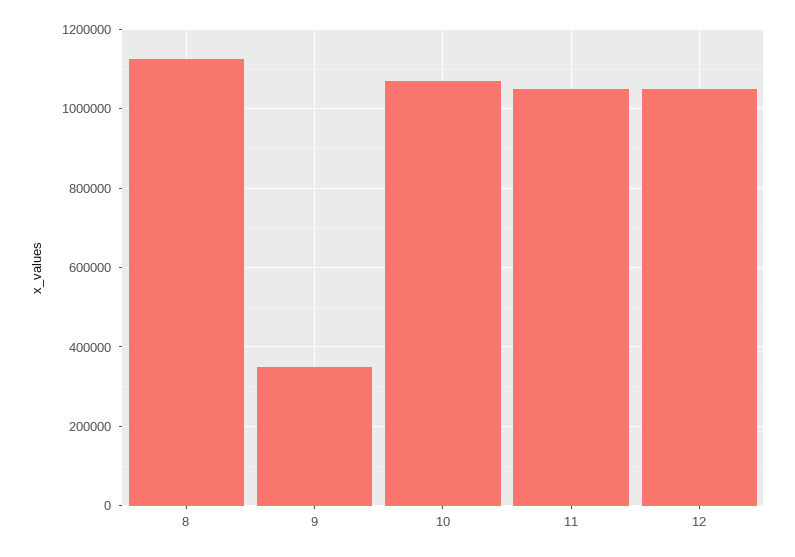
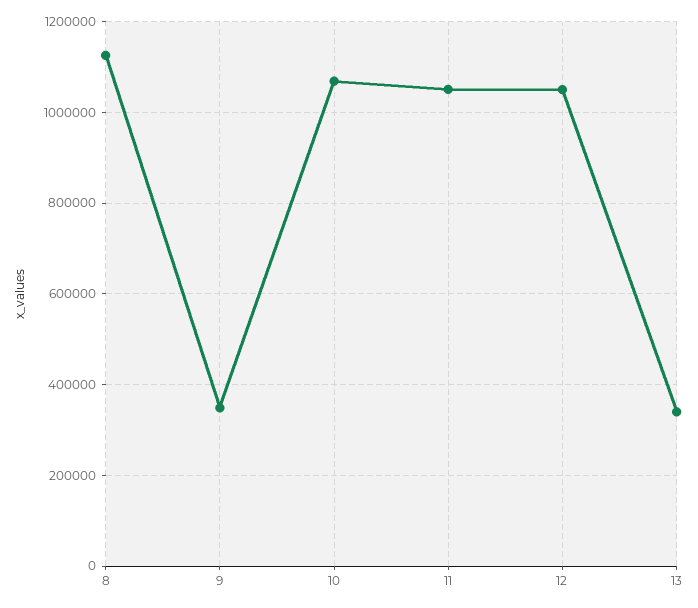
13: none -> 340000

